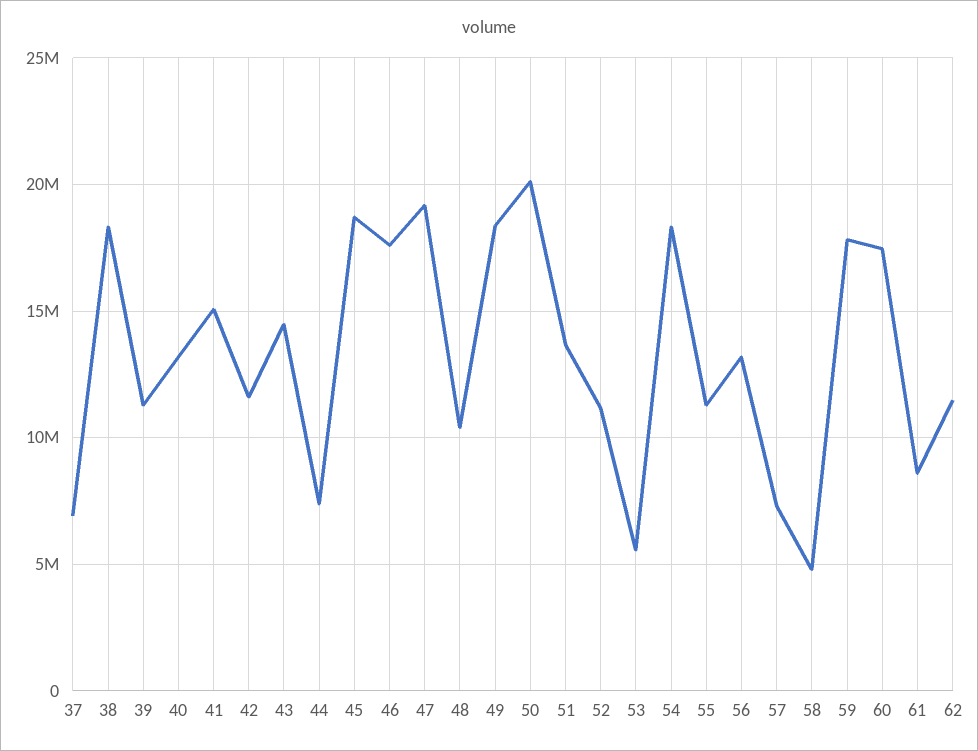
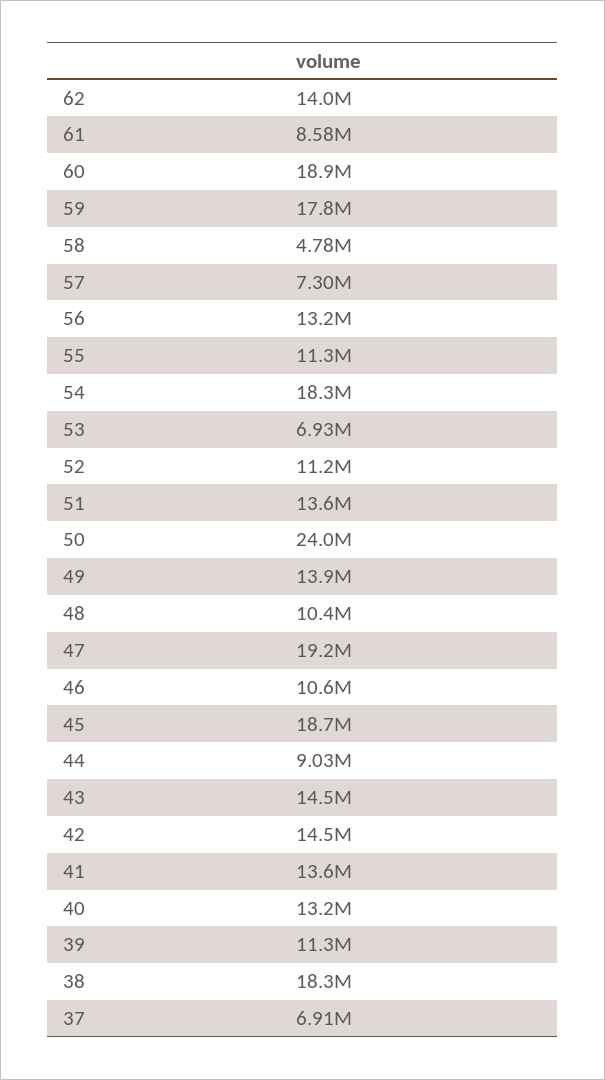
41: 15000000 -> 13600000
42: 11500000 -> 14500000
44: 7500000 -> 9030000
46: 17500000 -> 10600000
49: 18500000 -> 13900000
50: 20000000 -> 24000000
53: 5500000 -> 6930000
60: 17500000 -> 18900000
62: 11500000 -> 14000000

